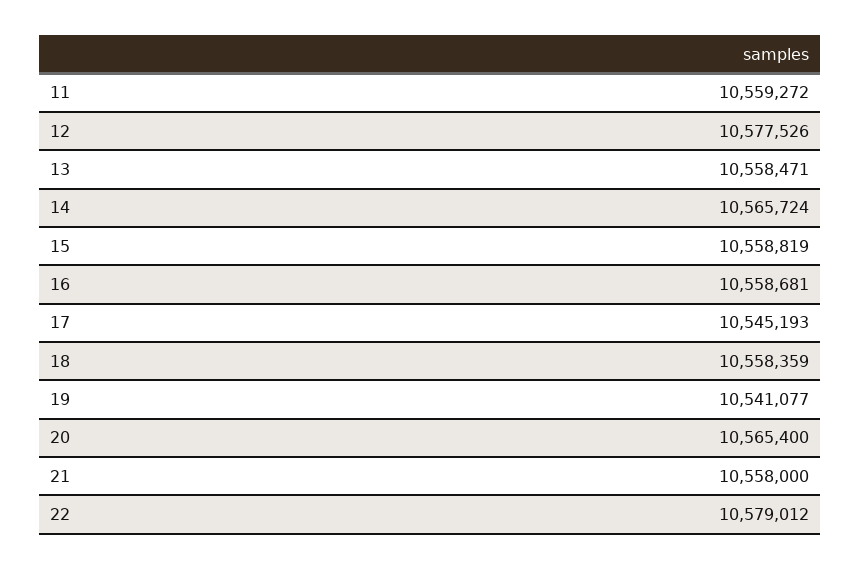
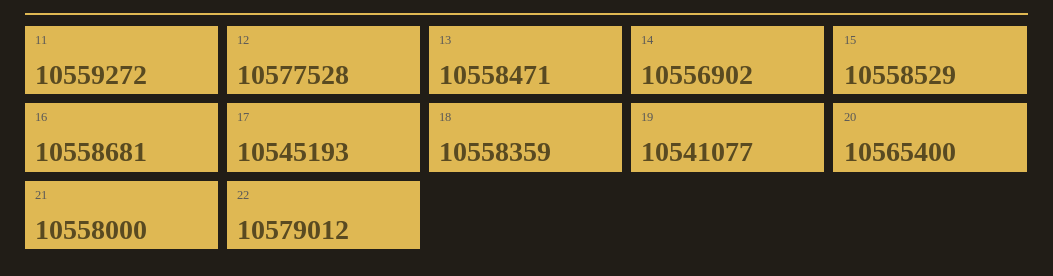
12: 10577526 -> 10577528
14: 10565724 -> 10556902
15: 10558819 -> 10558529

